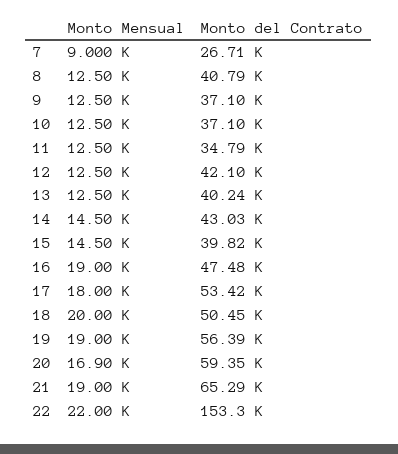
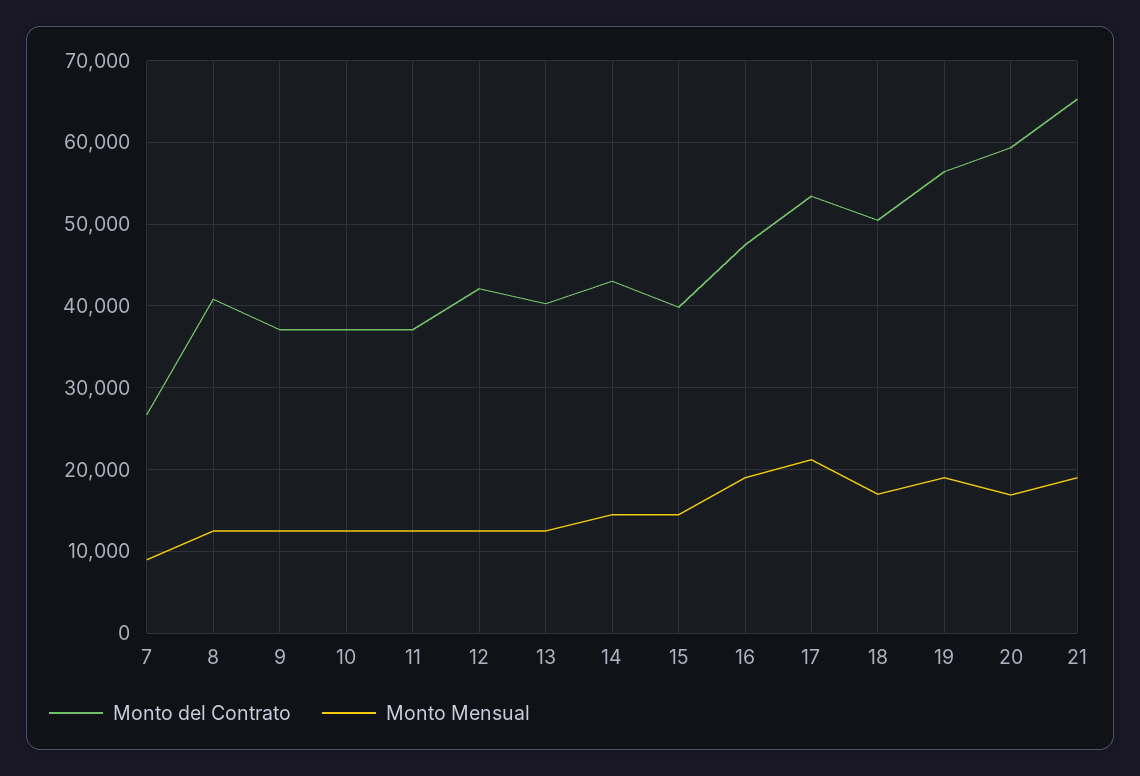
Monto del Contrato, 11: 34790 -> 37000
Monto Mensual, 17: 18000 -> 21000
Monto Mensual, 18: 20000 -> 17000
Monto Mensual, 22: 22000 -> none
Monto del Contrato, 22: 153300 -> none

